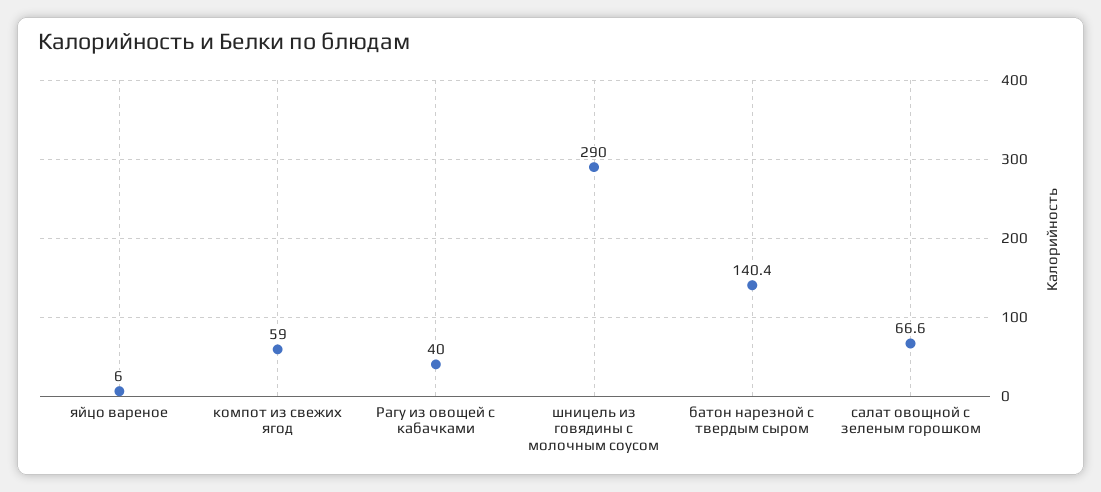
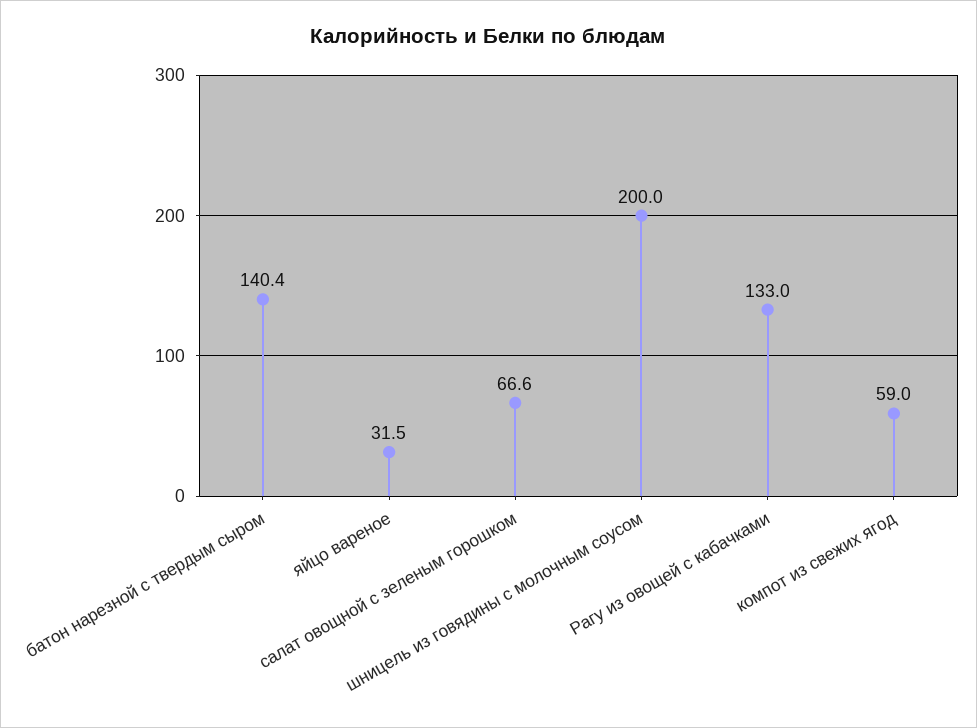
яйцо вареное: 6 -> 31.5
Рагу из овощей с кабачками: 40 -> 133
шницель из говядины с молочным соусом: 290 -> 200

